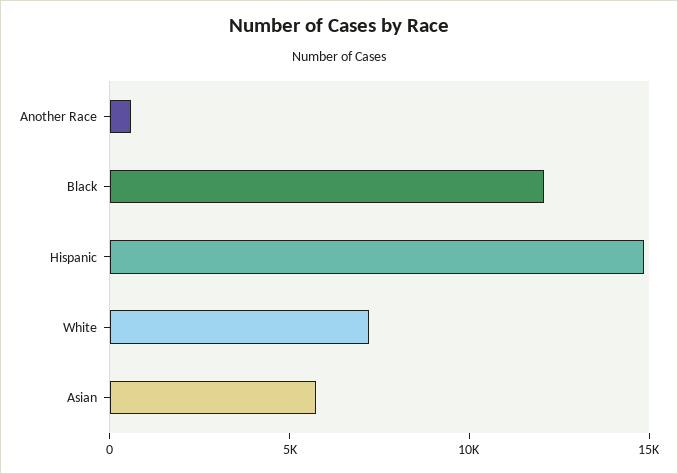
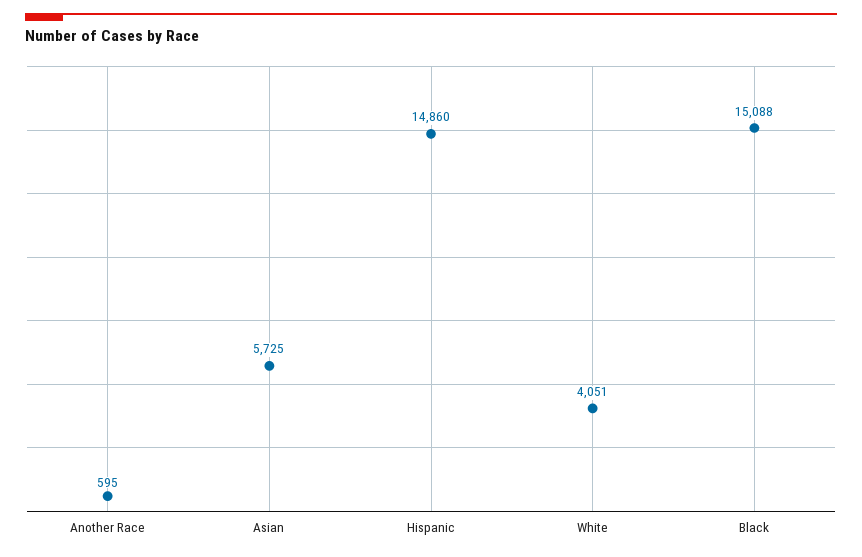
Black: 12000 -> 15088
White: 7000 -> 4051

